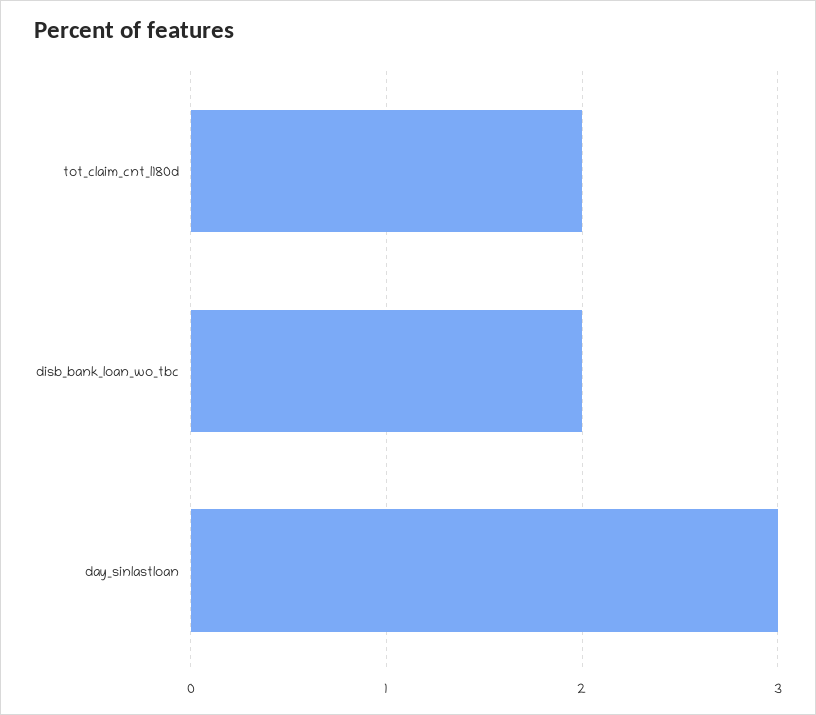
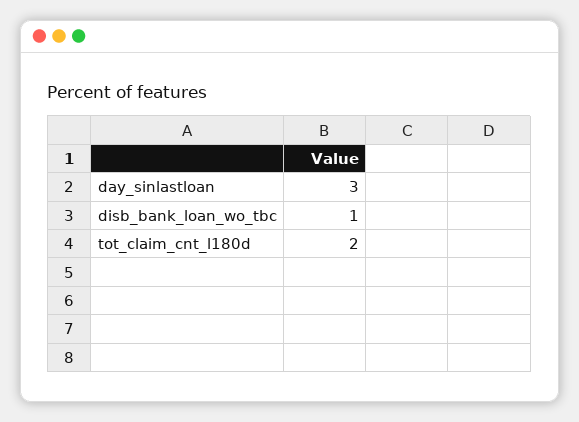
disb_bank_loan_wo_tbc: 2 -> 1

